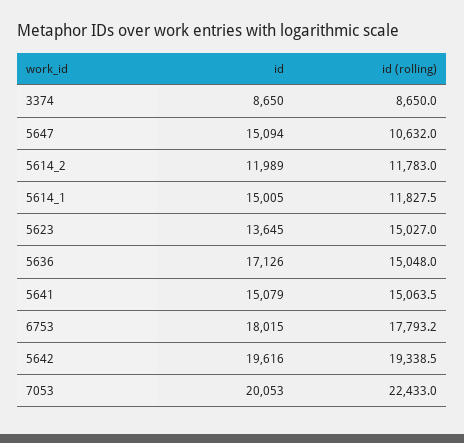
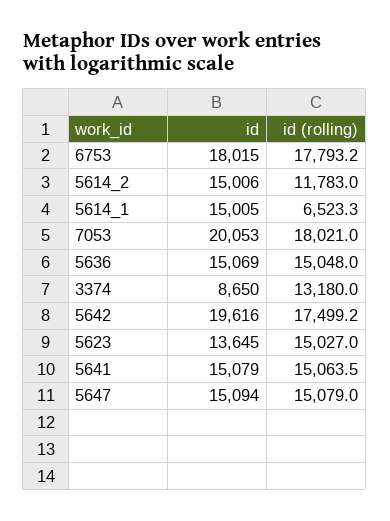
id (rolling), 3374: 8650 -> 13180
id (rolling), 5647: 10632 -> 15079
id, 5614_2: 11989 -> 15006
id (rolling), 5614_1: 11827.5 -> 6523.3
id, 5636: 17126 -> 15069
id (rolling), 5642: 19338.5 -> 17499.2
id (rolling), 7053: 22433 -> 18021

